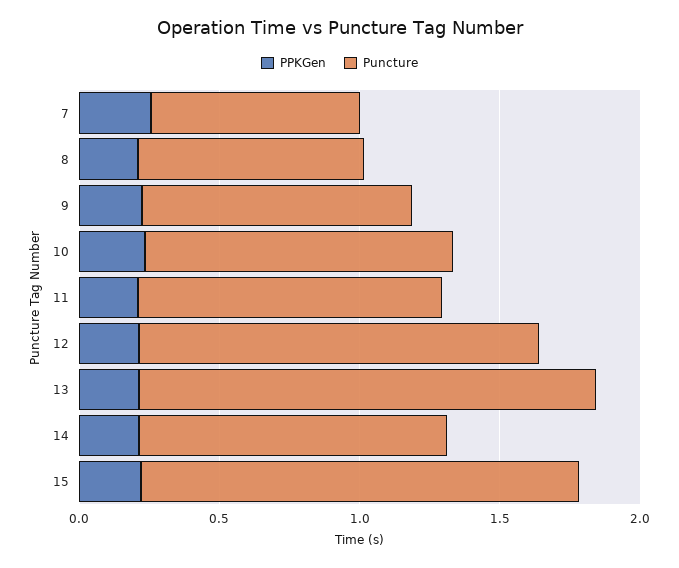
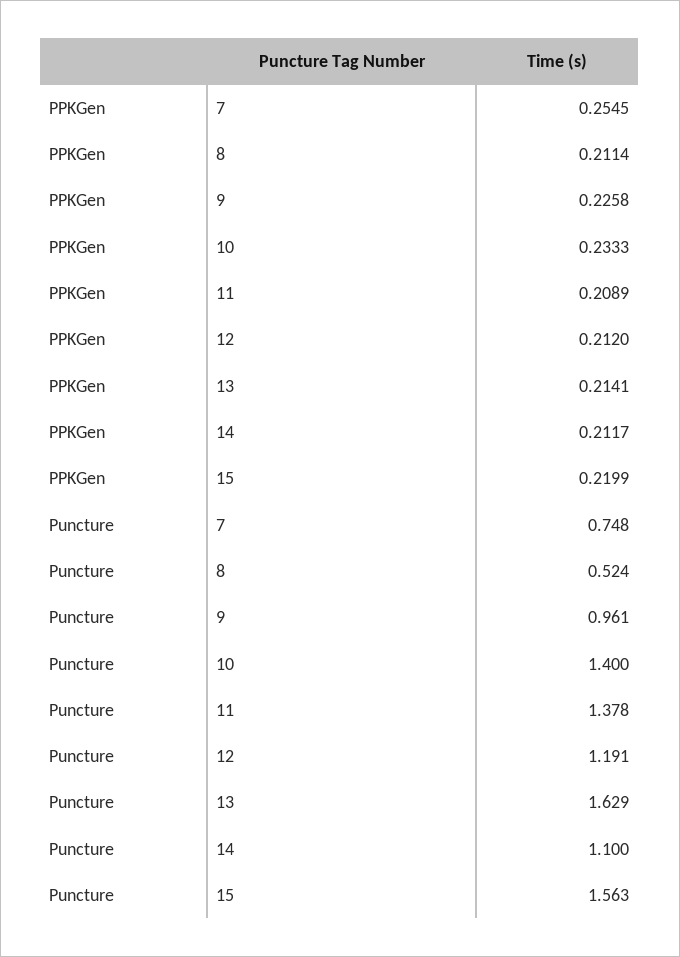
Puncture, 8: 0.8 -> 0.524
Puncture, 10: 1.1 -> 1.4
Puncture, 11: 1.1 -> 1.378
Puncture, 12: 1.4 -> 1.191

